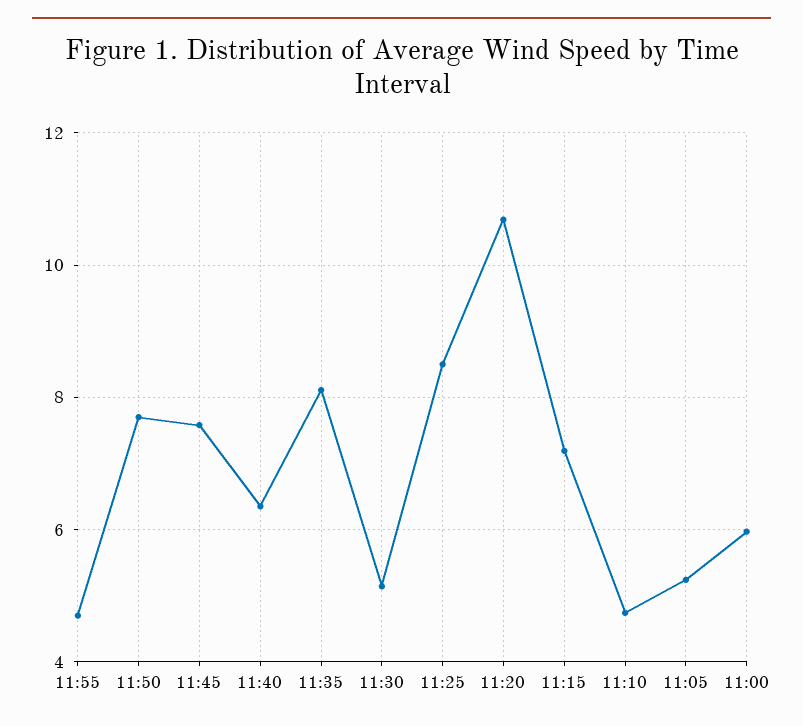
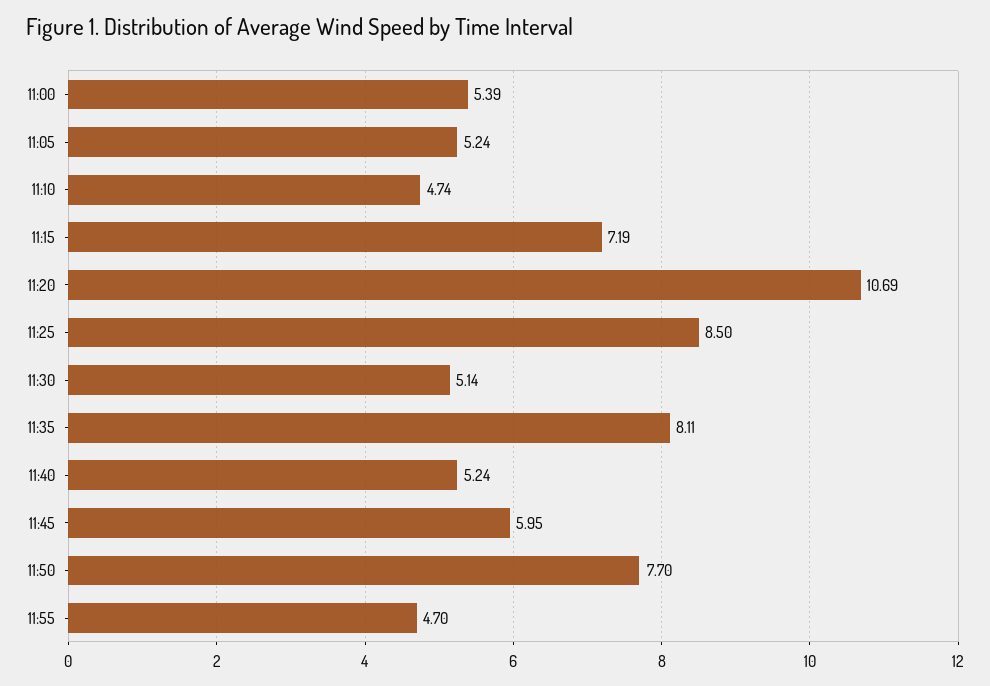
11:45: 7.6 -> 5.95
11:40: 6.4 -> 5.24
11:00: 6 -> 5.39

